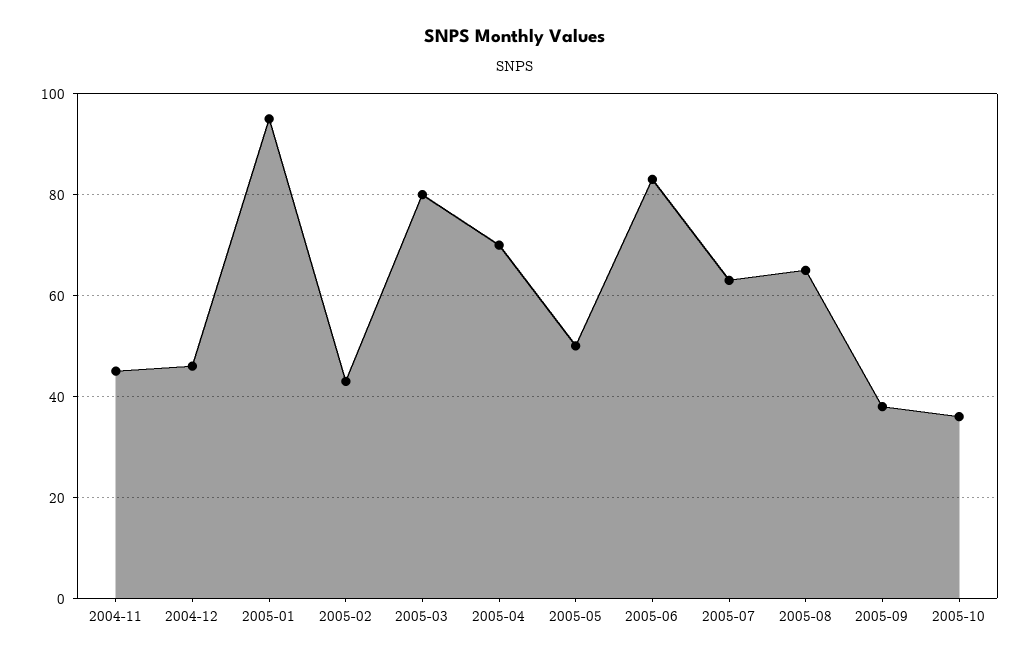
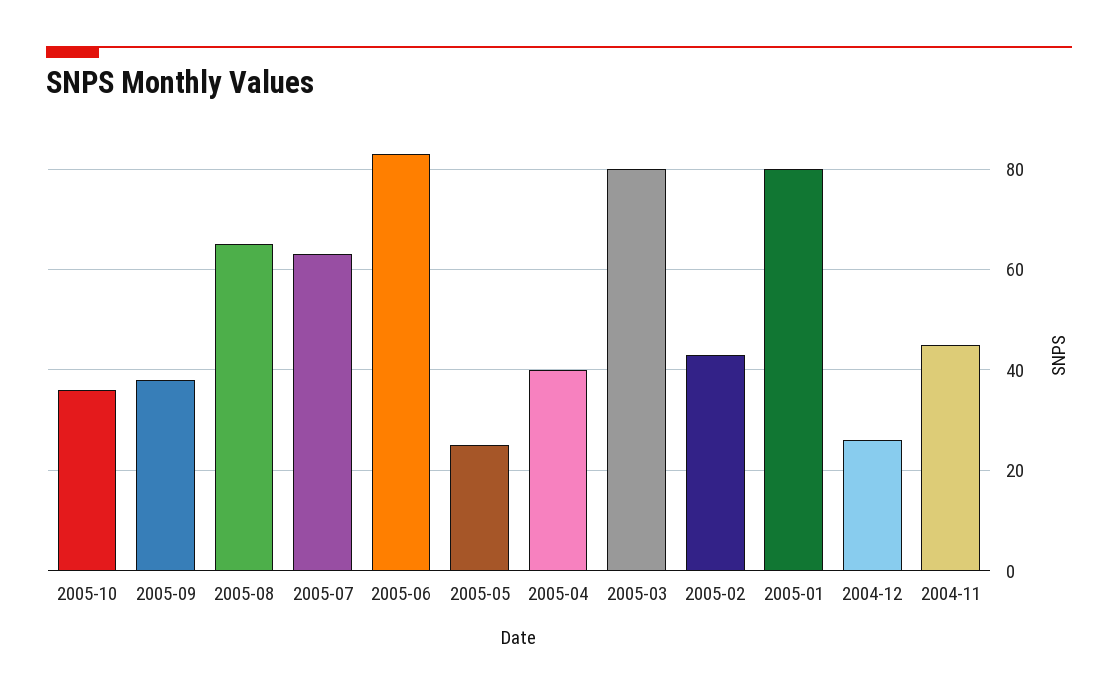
2004-12: 45 -> 25
2005-01: 95 -> 80
2005-04: 70 -> 40
2005-05: 50 -> 25

